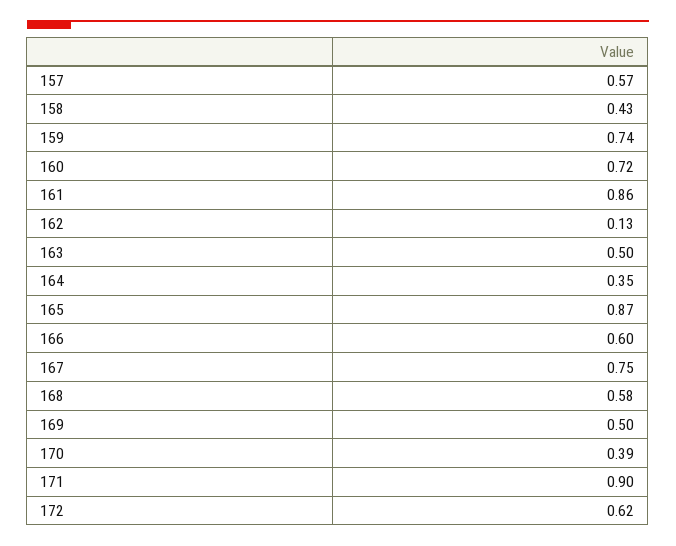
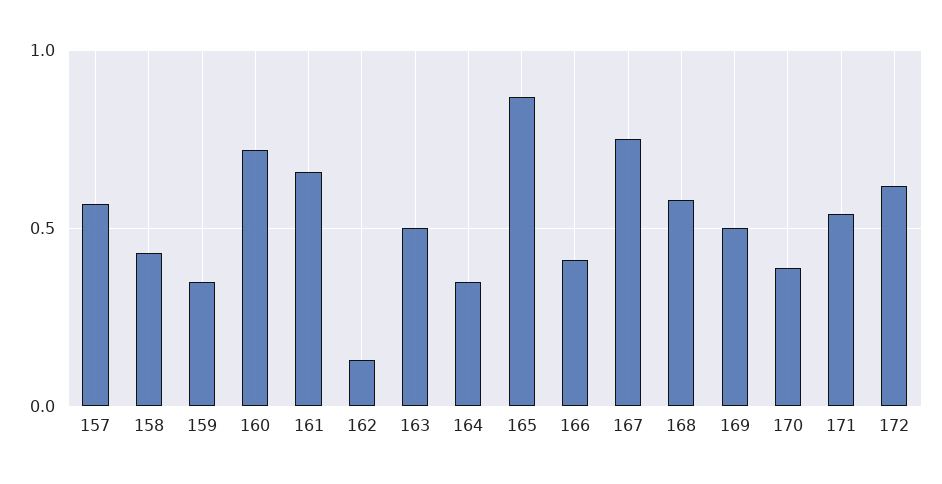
159: 0.74 -> 0.35
161: 0.86 -> 0.65
166: 0.6 -> 0.4
171: 0.9 -> 0.55

